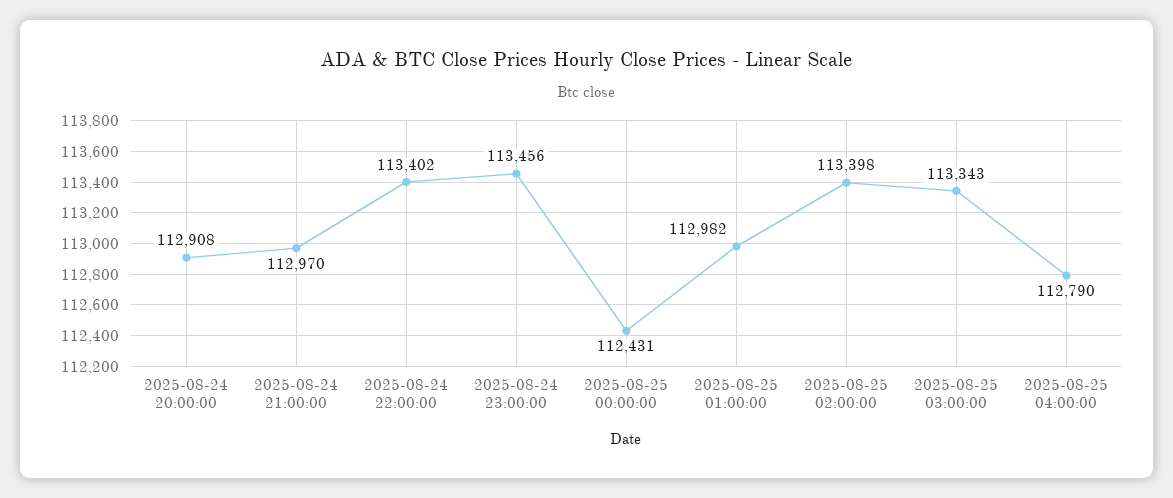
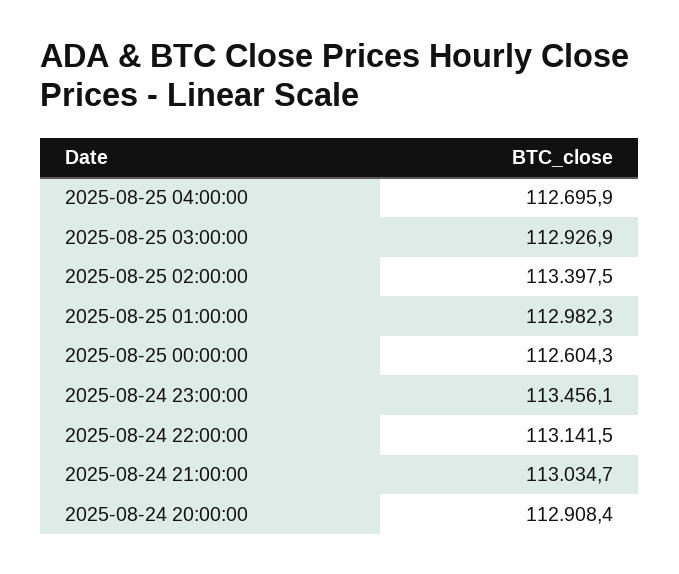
2025-08-24 21:00:00: 112970 -> 113034.7
2025-08-24 22:00:00: 113402 -> 113141.5
2025-08-25 00:00:00: 112431 -> 112604.3
2025-08-25 03:00:00: 113343 -> 112926.9
2025-08-25 04:00:00: 112790 -> 112695.9

